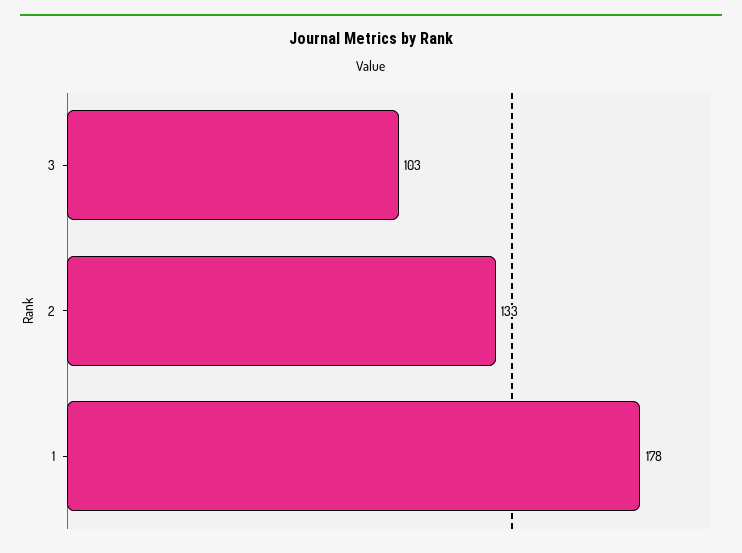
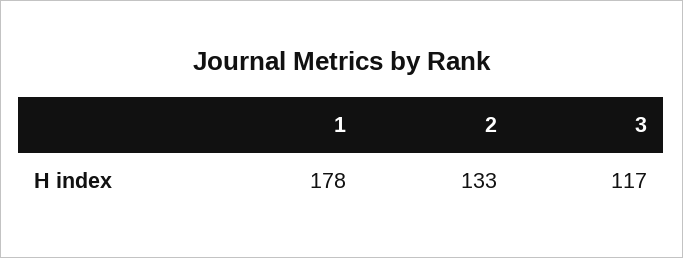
3: 103 -> 117

